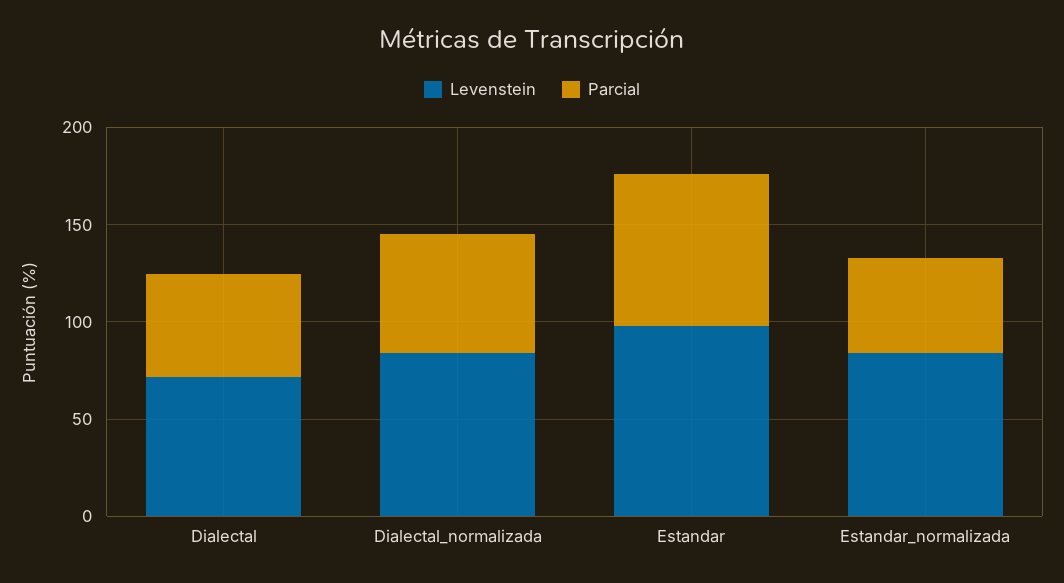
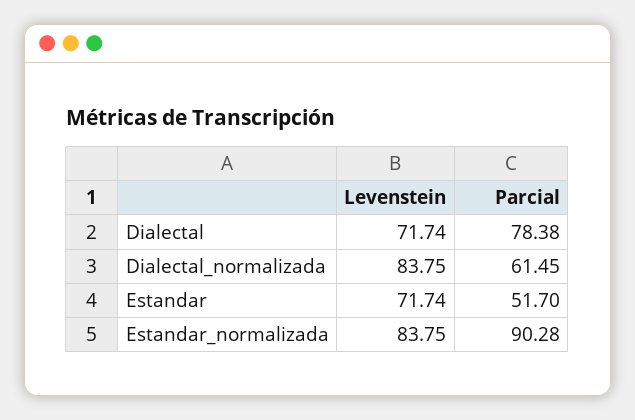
Parcial, Dialectal: 50 -> 78.38
Levenstein, Estandar: 100 -> 71.74
Parcial, Estandar: 80 -> 51.7
Parcial, Estandar_normalizada: 50 -> 90.28

